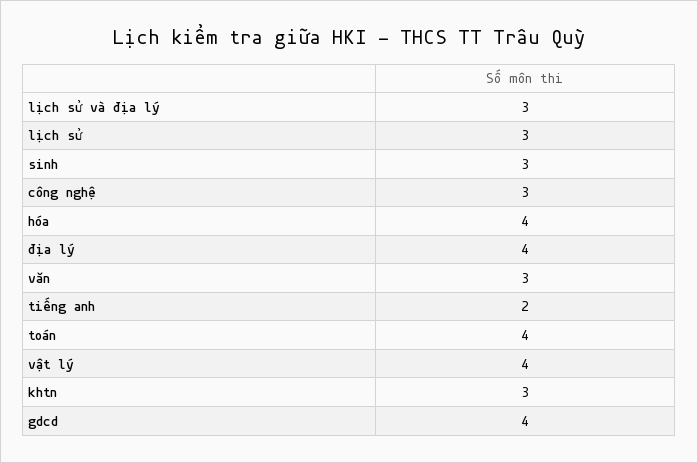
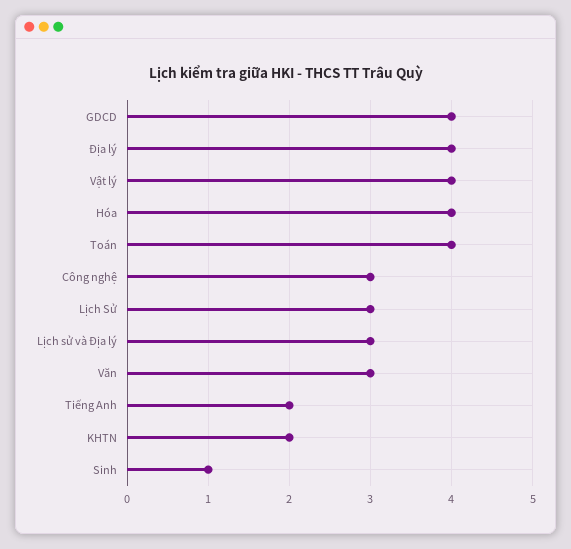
sinh: 3 -> 1
khtn: 3 -> 2

